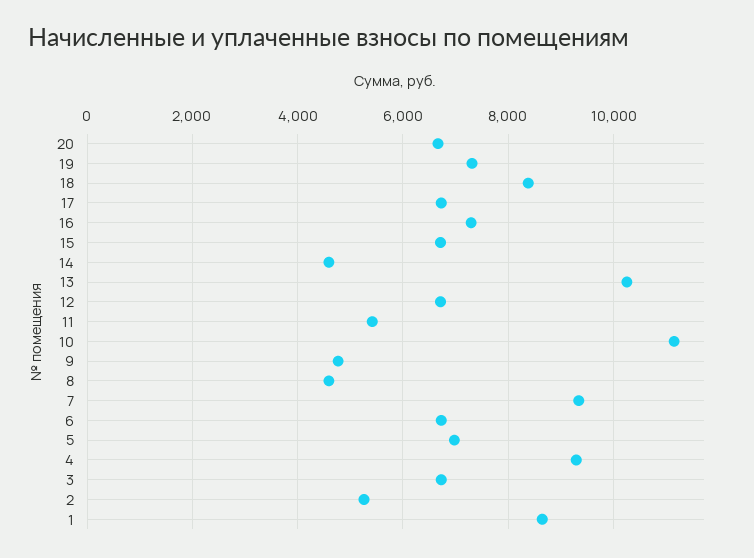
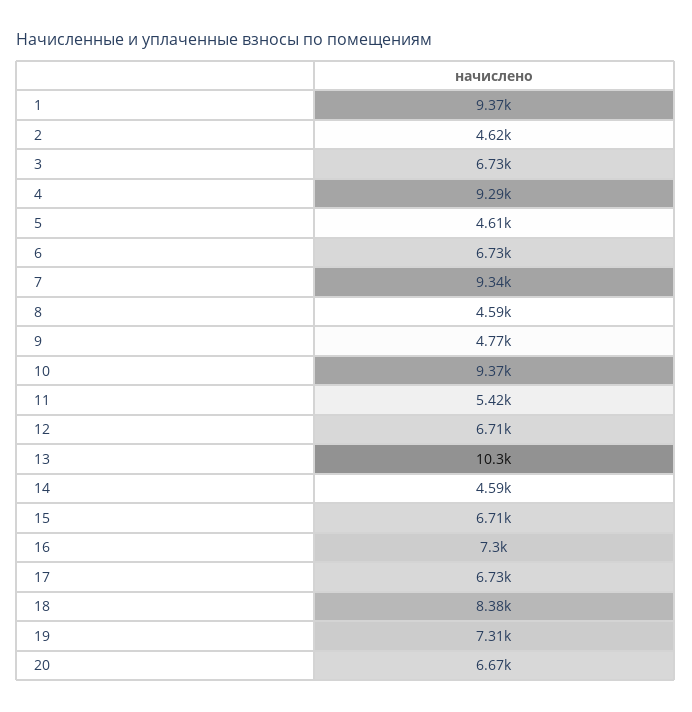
10: 11200 -> 9370
5: 7000 -> 4610
2: 5200 -> 4620
1: 8600 -> 9370

